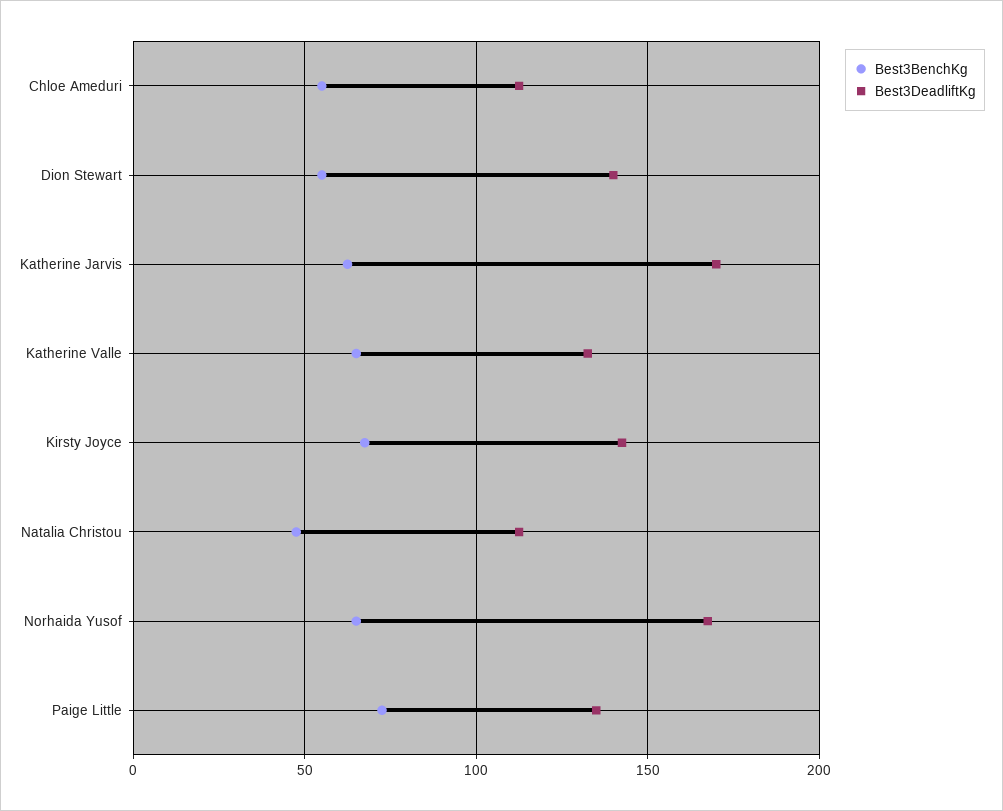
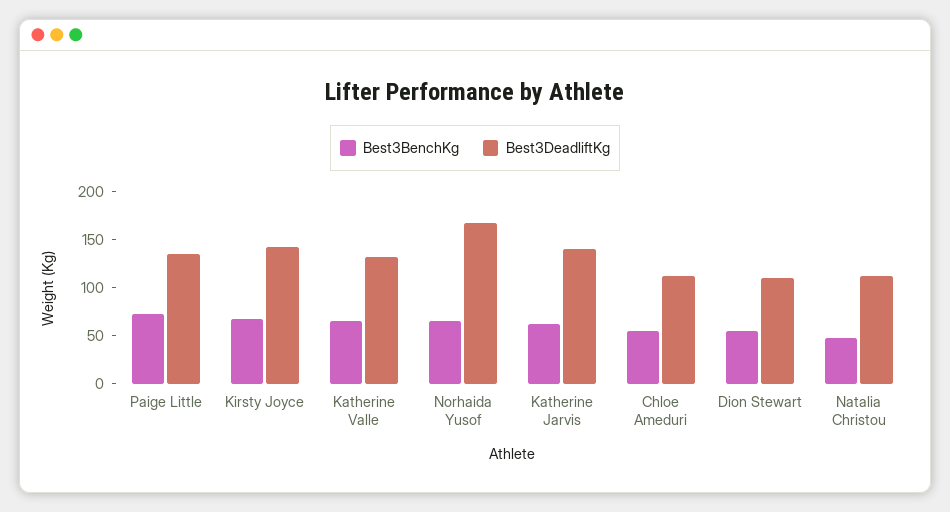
Best3DeadliftKg, Dion Stewart: 140 -> 110
Best3DeadliftKg, Katherine Jarvis: 170 -> 140

